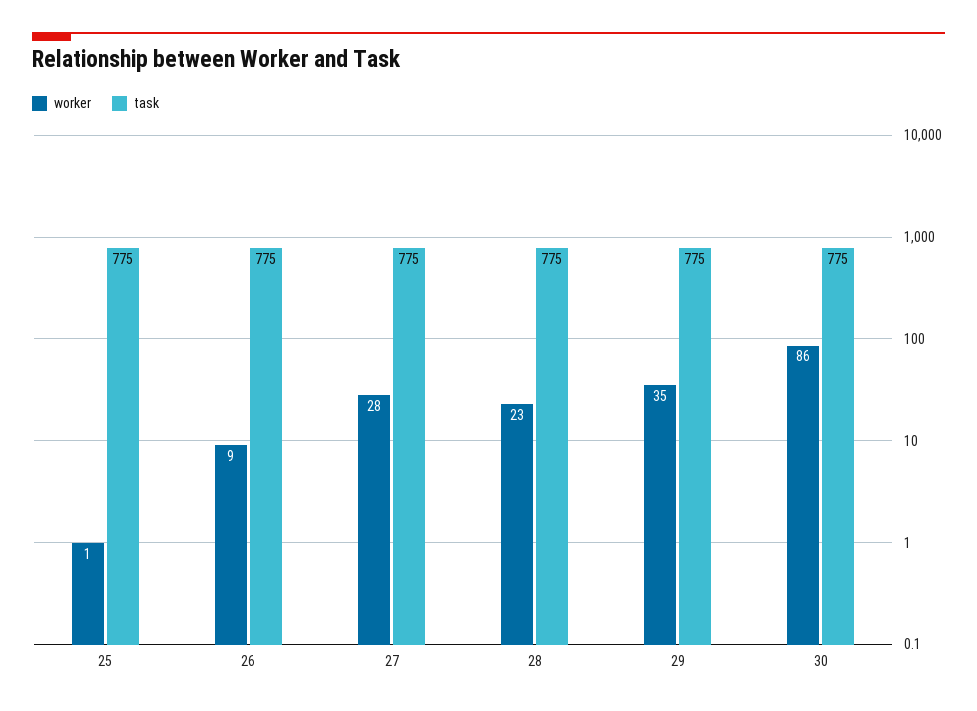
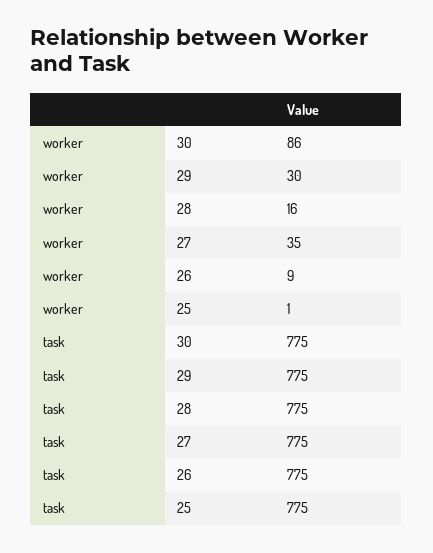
worker, 27: 28 -> 35
worker, 28: 23 -> 16
worker, 29: 35 -> 30

